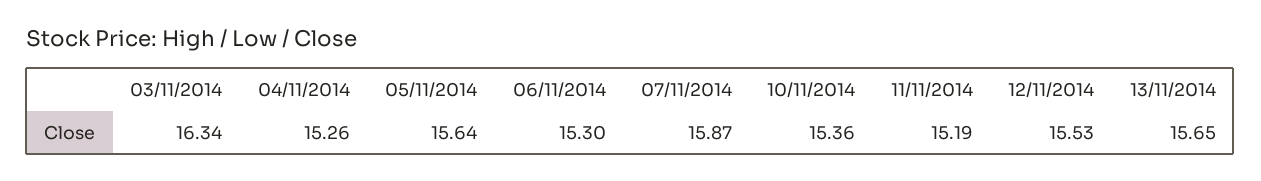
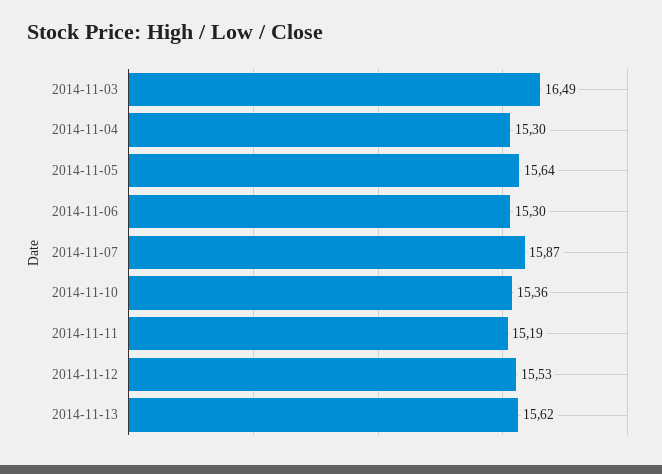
03/11/2014: 16.34 -> 16.49
04/11/2014: 15.26 -> 15.3
13/11/2014: 15.65 -> 15.62

